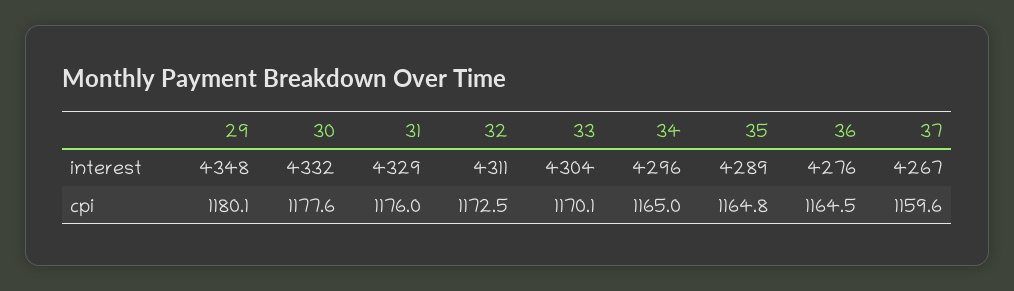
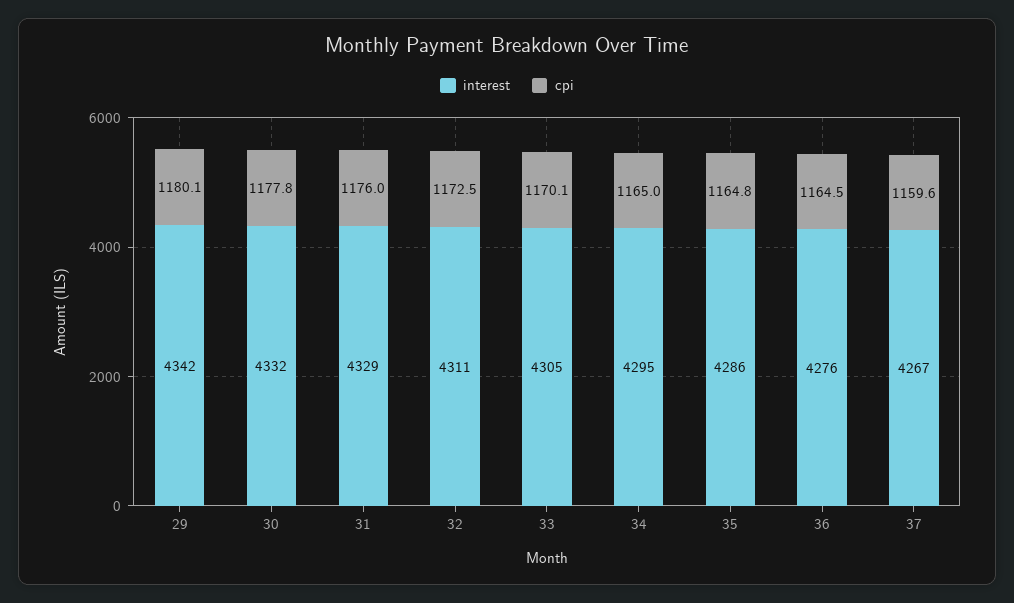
interest, 29: 4348 -> 4342
interest, 33: 4304 -> 4305
interest, 34: 4296 -> 4295
interest, 35: 4289 -> 4286
cpi, 30: 1177.6 -> 1177.8

